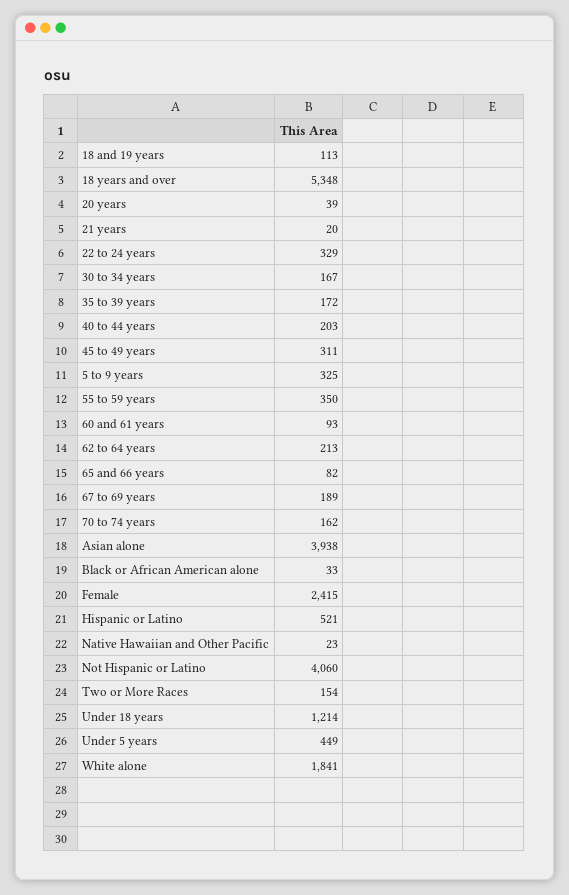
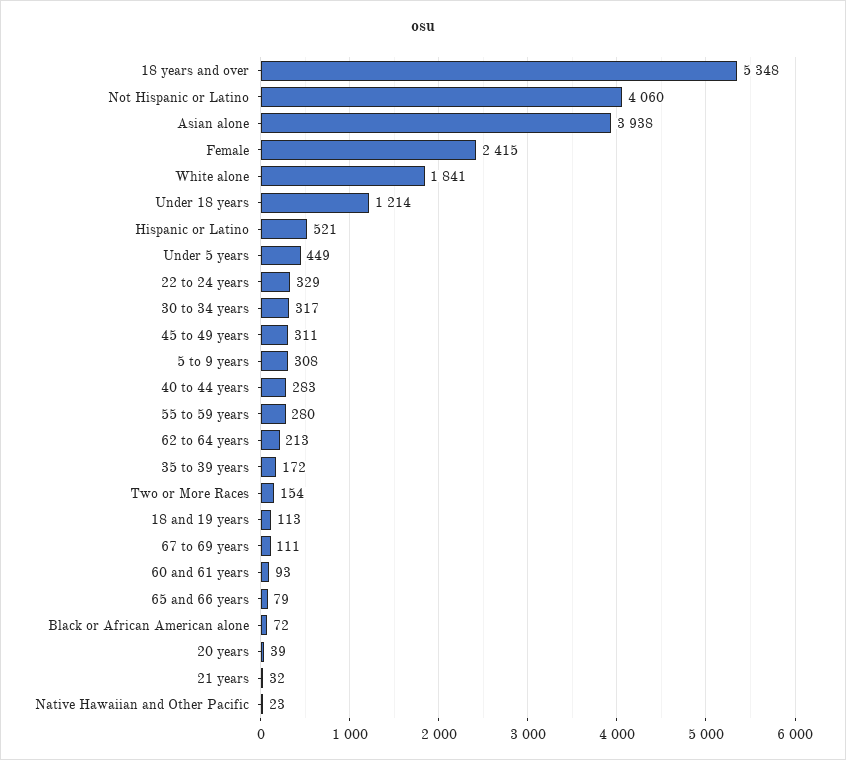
21 years: 20 -> 32
30 to 34 years: 167 -> 317
40 to 44 years: 203 -> 283
5 to 9 years: 325 -> 308
55 to 59 years: 350 -> 280
65 and 66 years: 82 -> 79
67 to 69 years: 189 -> 111
70 to 74 years: 162 -> none
Black or African American alone: 33 -> 72

